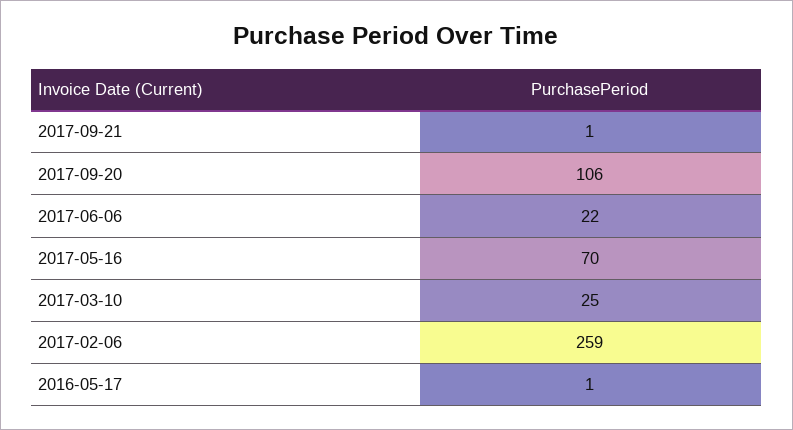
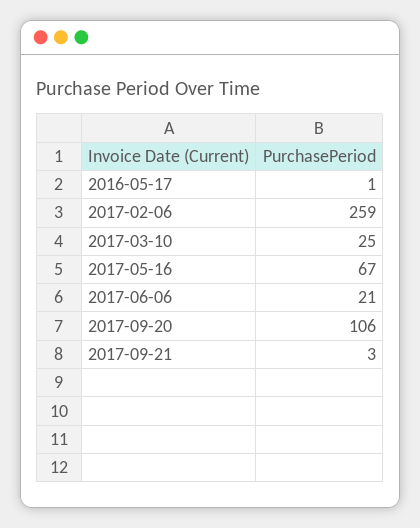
2017-09-21: 1 -> 3
2017-06-06: 22 -> 21
2017-05-16: 70 -> 67

